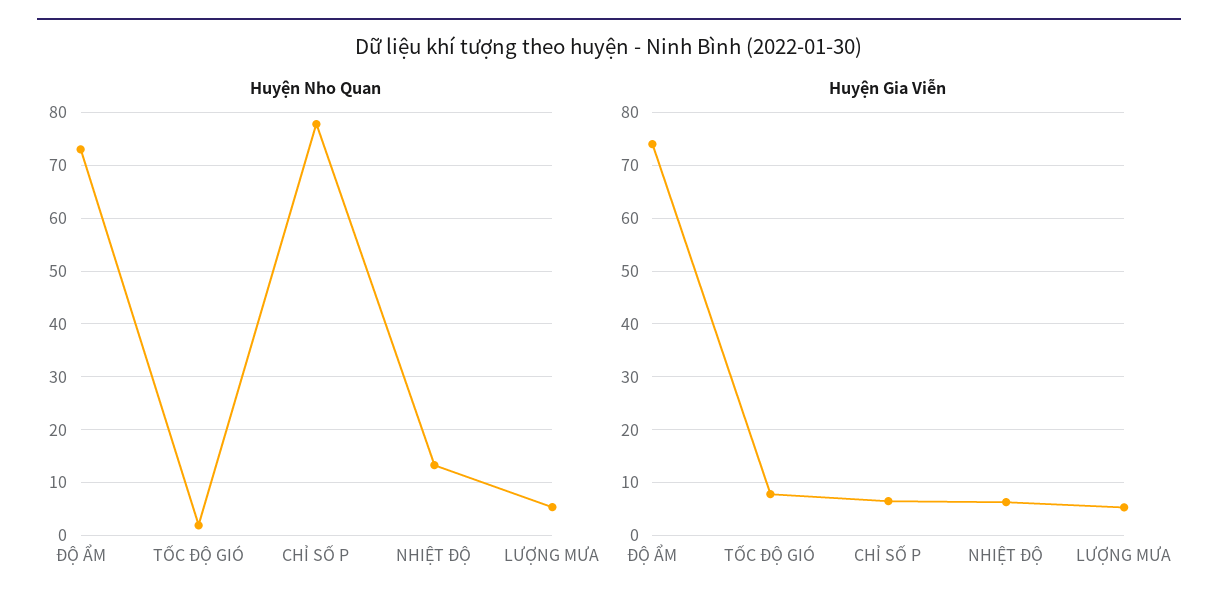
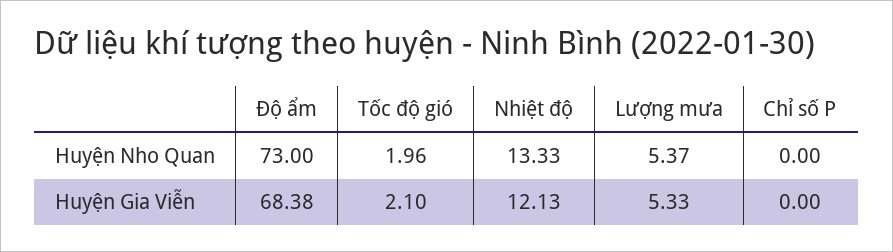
Huyện Nho Quan, CHỈ SỐ P: 78 -> 0
Huyện Gia Viễn, ĐỘ ẨM: 74 -> 68.38
Huyện Gia Viễn, TỐC ĐỘ GIÓ: 8 -> 2.1
Huyện Gia Viễn, CHỈ SỐ P: 6 -> 0
Huyện Gia Viễn, NHIỆT ĐỘ: 6 -> 12.13

